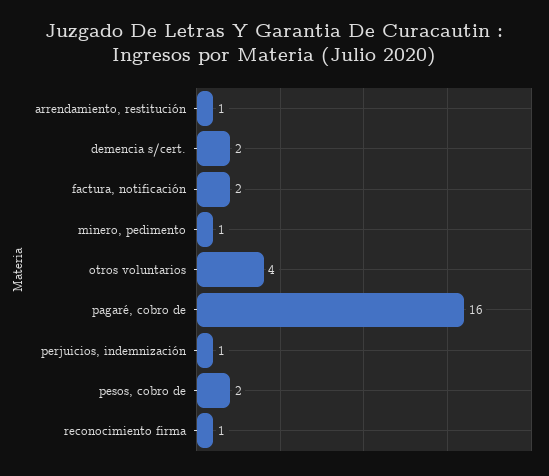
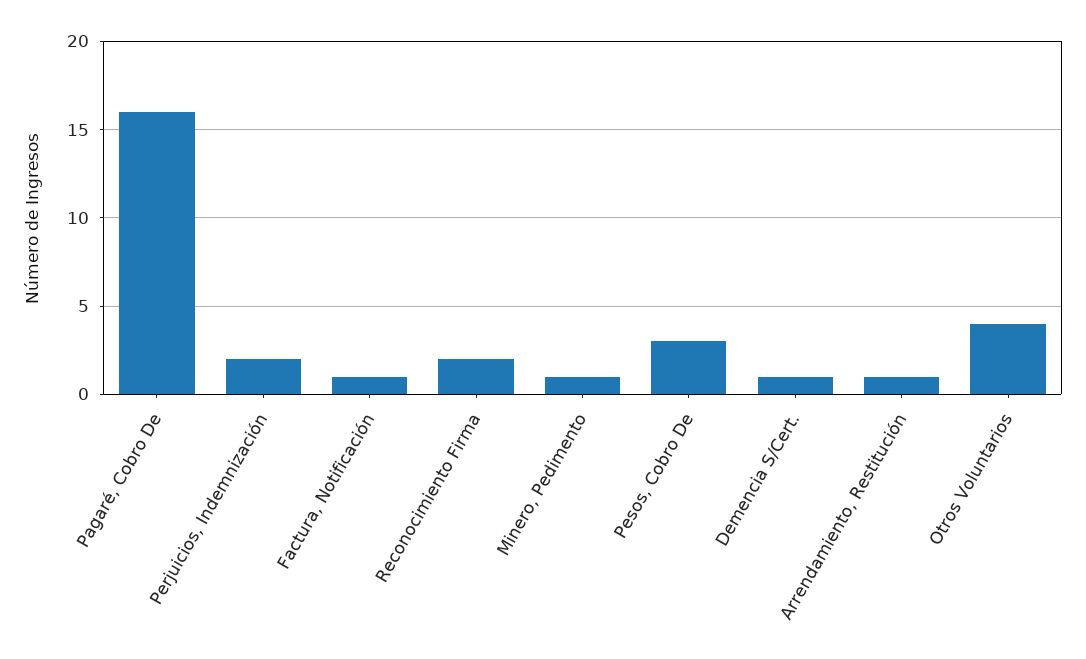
demencia s/cert.: 2 -> 1
factura, notificación: 2 -> 1
perjuicios, indemnización: 1 -> 2
pesos, cobro de: 2 -> 3
reconocimiento firma: 1 -> 2

